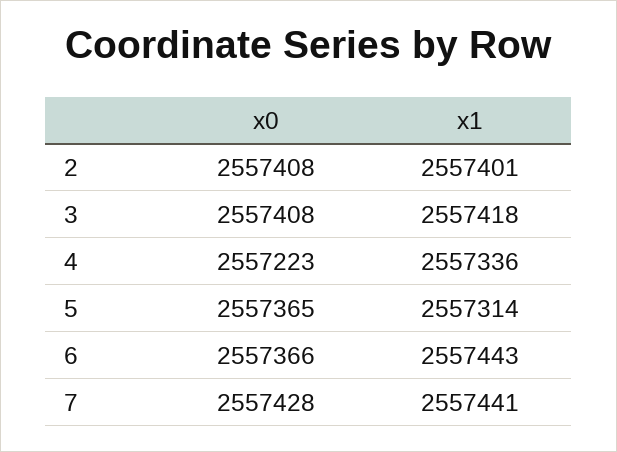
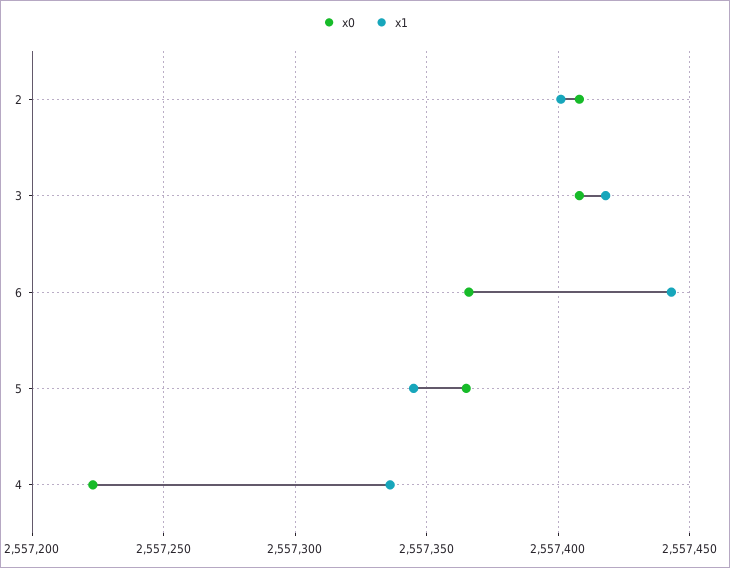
x1, 5: 2557314 -> 2557345
x0, 7: 2557428 -> none
x1, 7: 2557441 -> none

